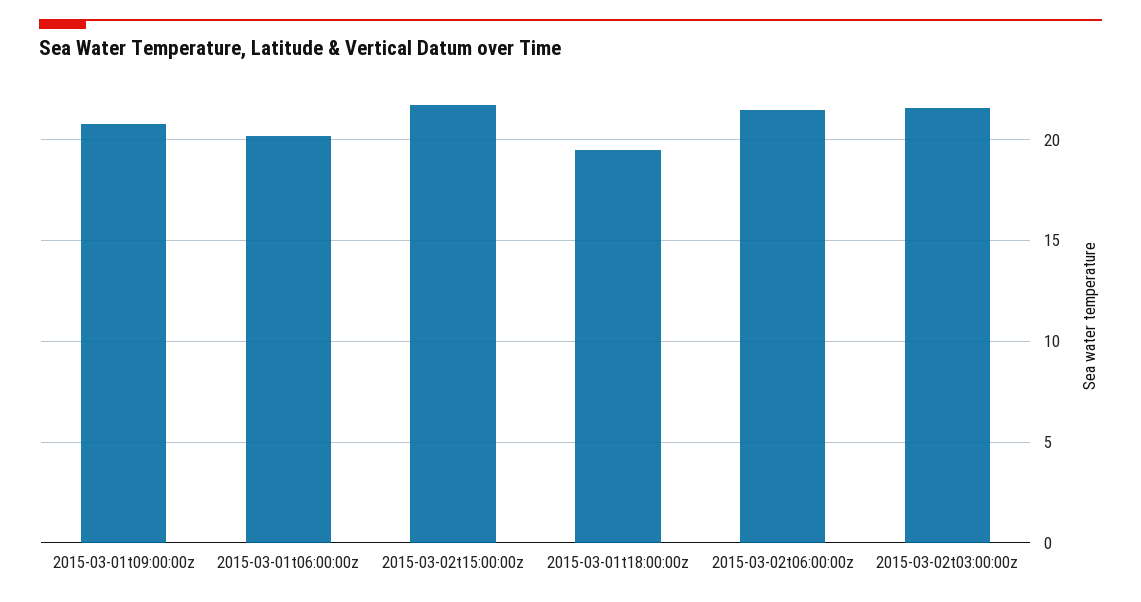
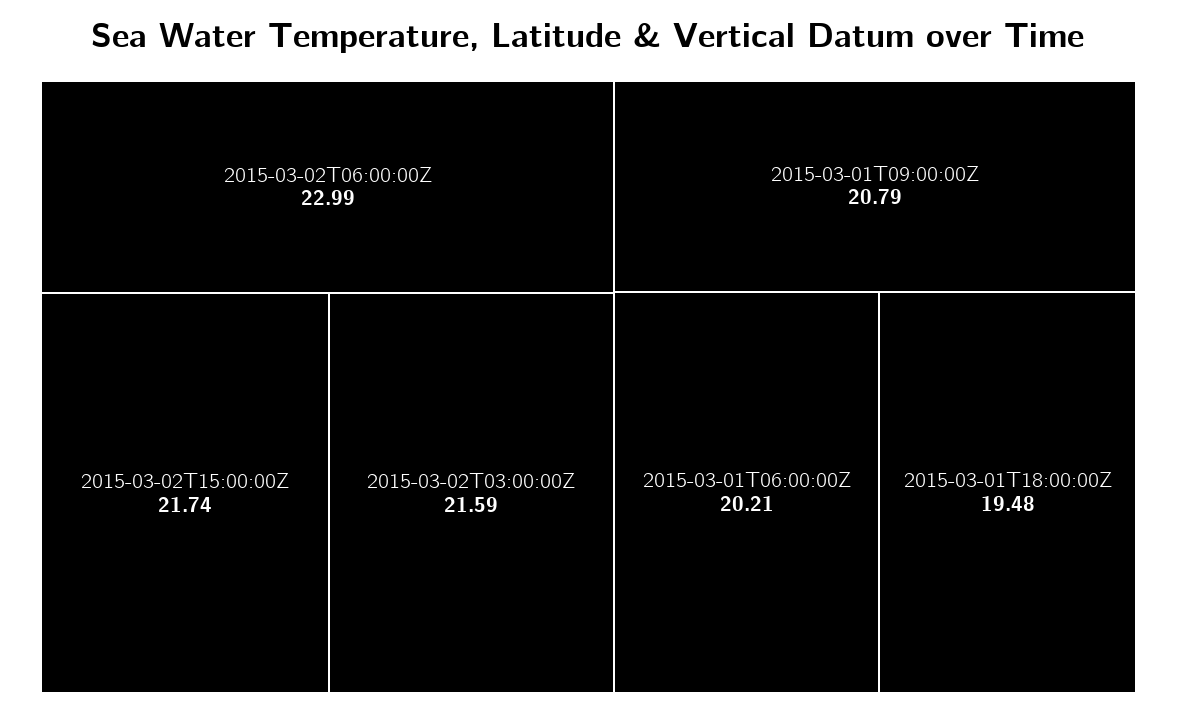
2015-03-02t06:00:00z: 21.5 -> 22.99

